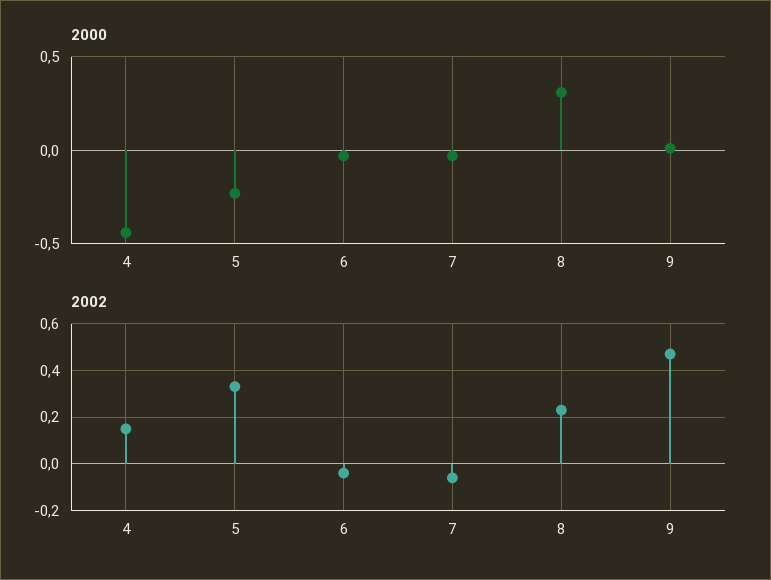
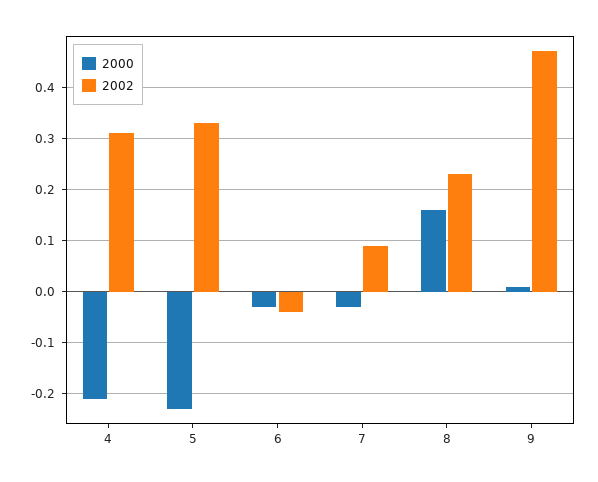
2000, 4: -0.45 -> -0.2
2000, 8: 0.3 -> 0.15
2002, 4: 0.15 -> 0.3
2002, 7: -0.05 -> 0.1

